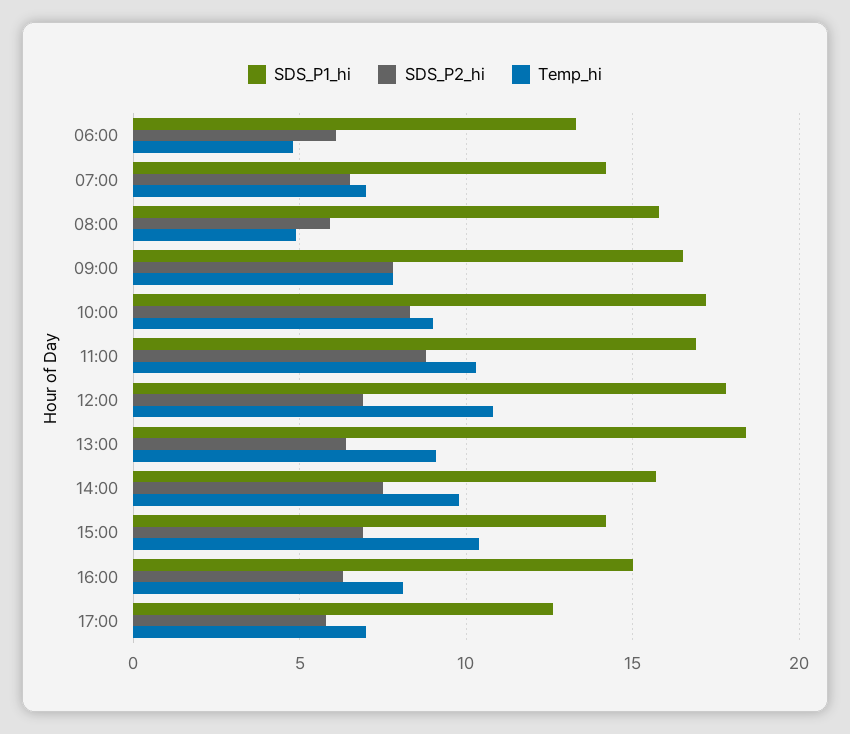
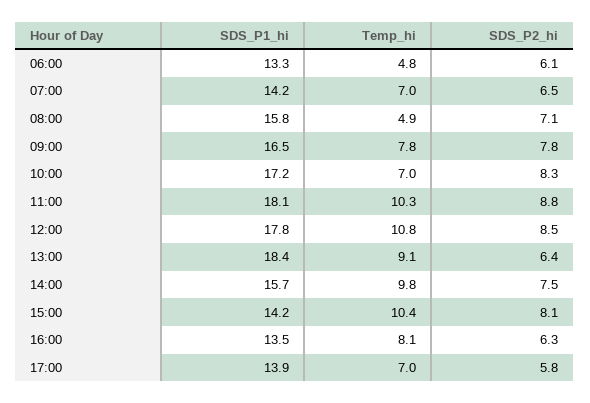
SDS_P2_hi, 08:00: 6 -> 7.1
Temp_hi, 10:00: 9 -> 7
SDS_P1_hi, 11:00: 17 -> 18.1
SDS_P2_hi, 12:00: 7 -> 8.5
SDS_P2_hi, 15:00: 7 -> 8.1
SDS_P1_hi, 16:00: 15 -> 13.5
SDS_P1_hi, 17:00: 12.5 -> 13.9

